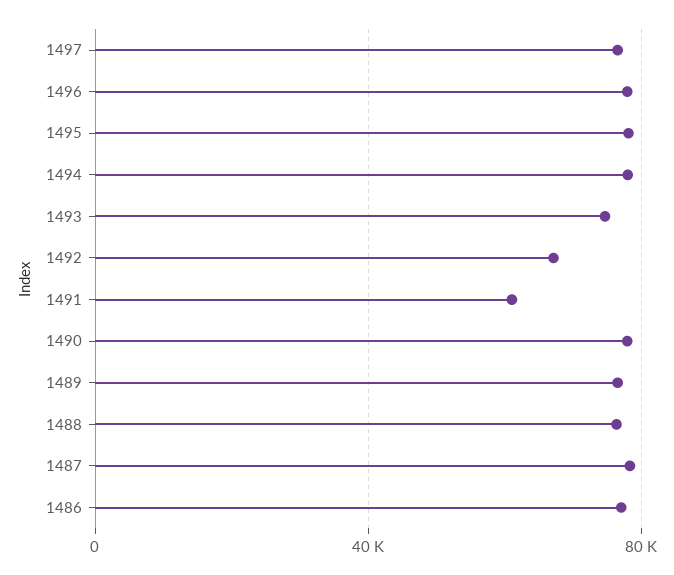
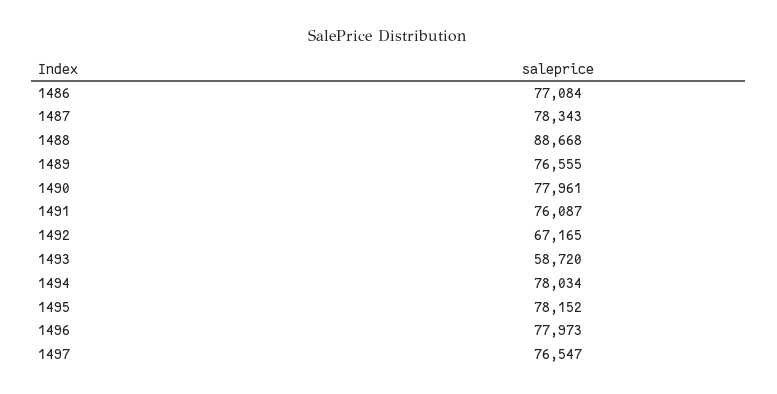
1493: 75000 -> 58720
1491: 60000 -> 76087
1488: 75000 -> 88668

